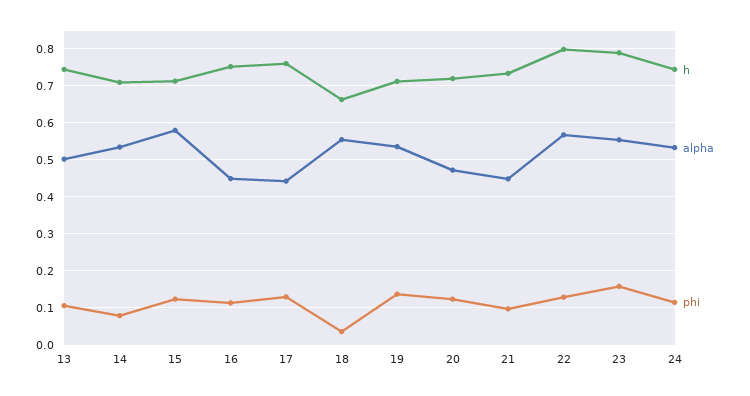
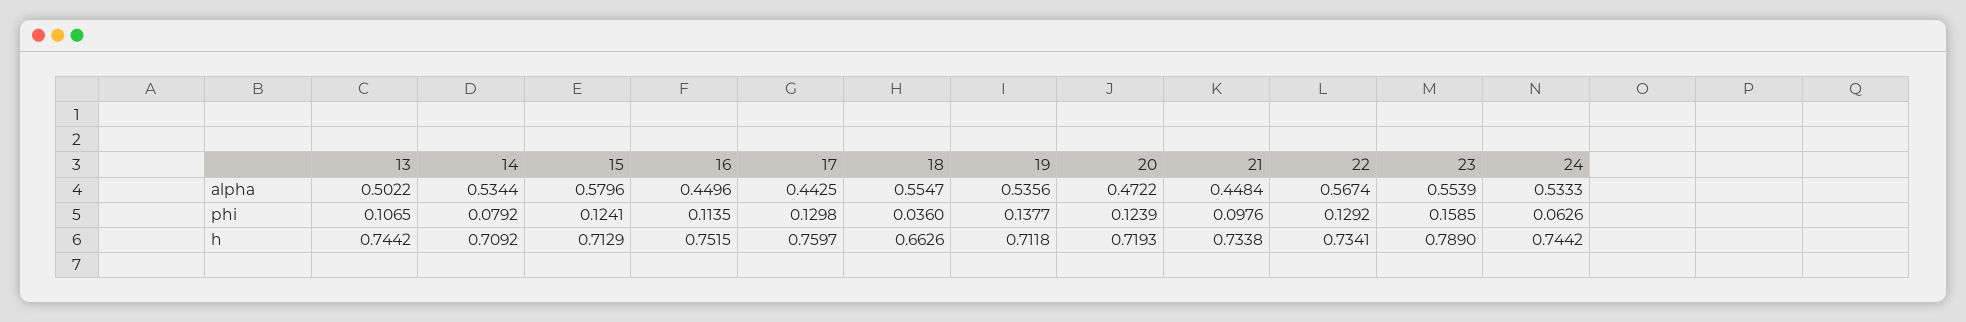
h, 22: 0.8 -> 0.7341
phi, 24: 0.12 -> 0.0626

